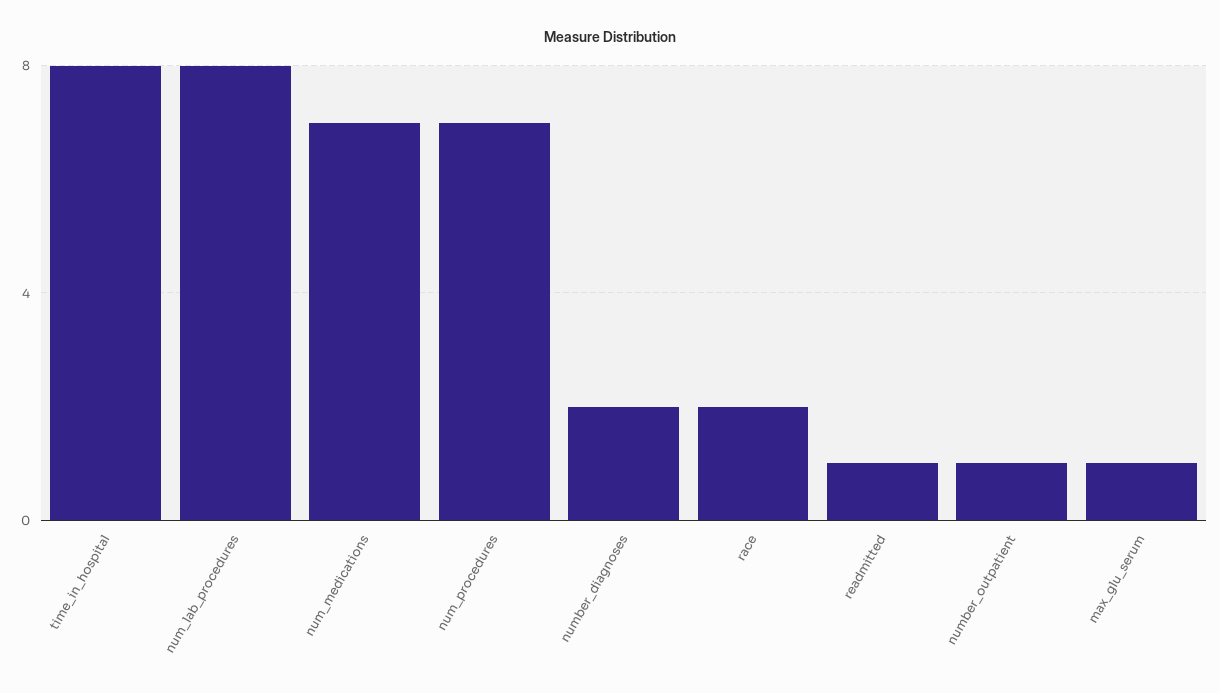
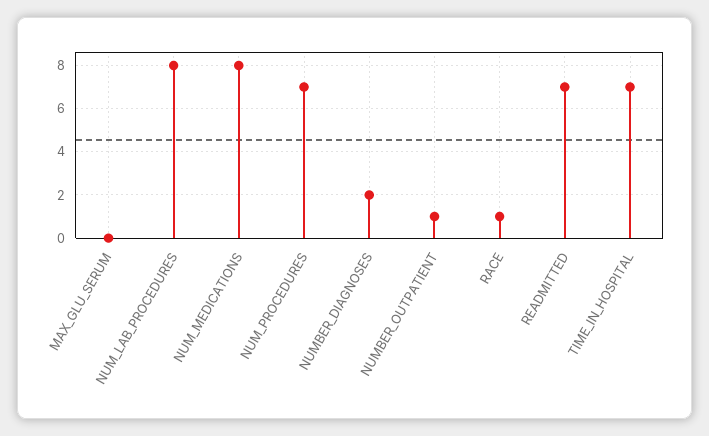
time_in_hospital: 8 -> 7
num_medications: 7 -> 8
race: 2 -> 1
readmitted: 1 -> 7
max_glu_serum: 1 -> 0

